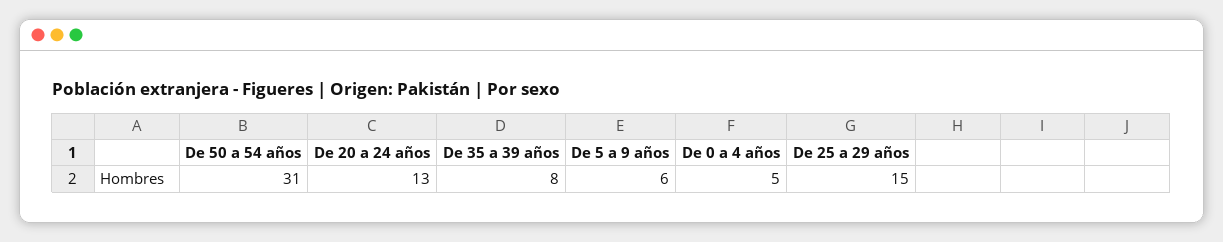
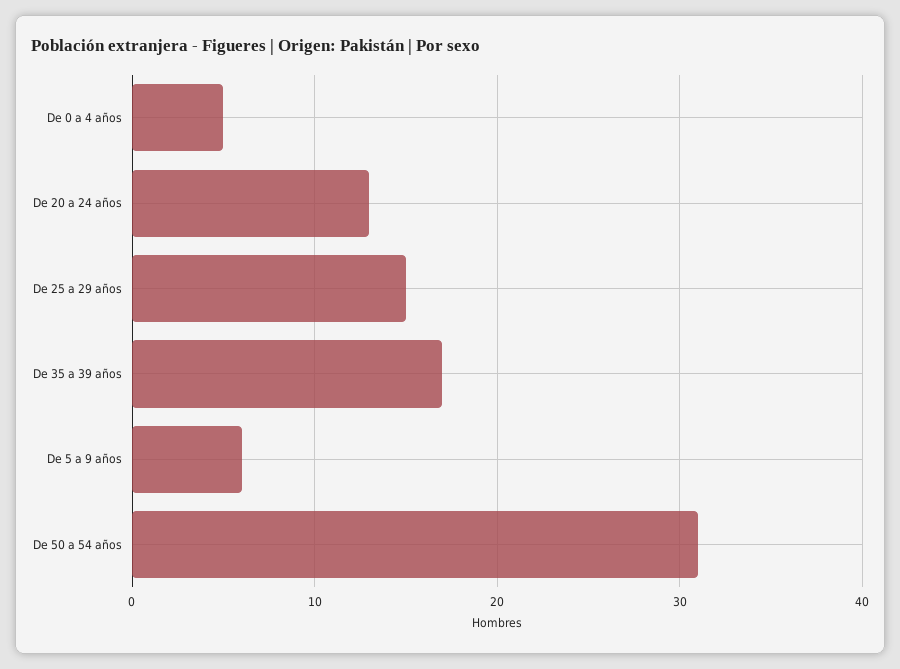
De 35 a 39 años: 8 -> 17

